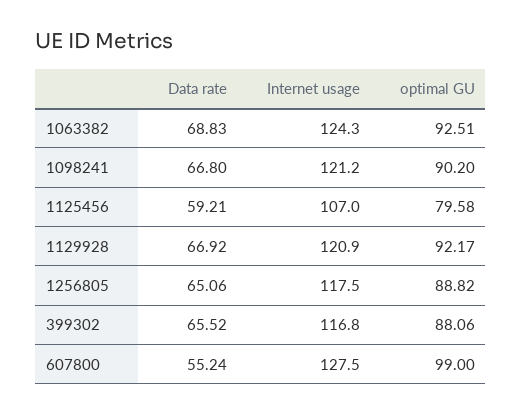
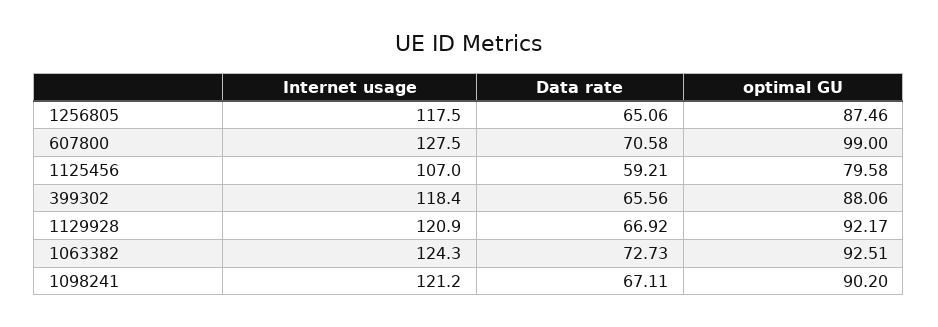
Data rate, 1063382: 68.83 -> 72.73
Data rate, 1098241: 66.8 -> 67.11
optimal GU, 1256805: 88.82 -> 87.46
Data rate, 399302: 65.52 -> 65.56
Internet usage, 399302: 116.8 -> 118.4
Data rate, 607800: 55.24 -> 70.58

